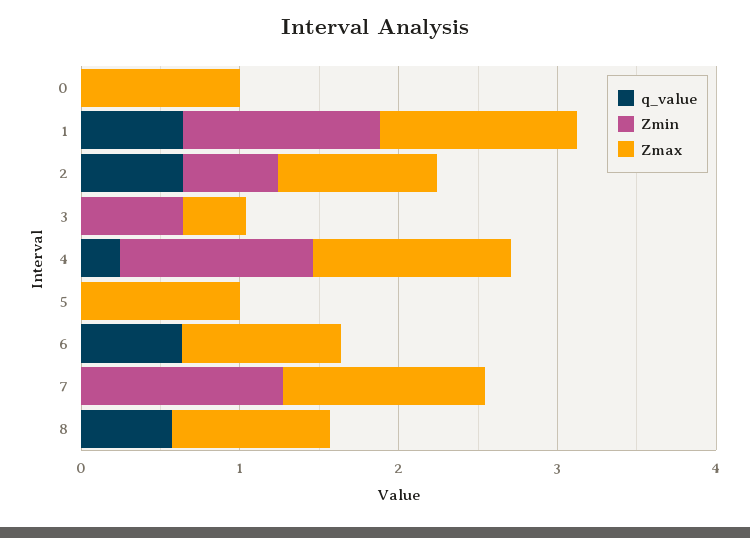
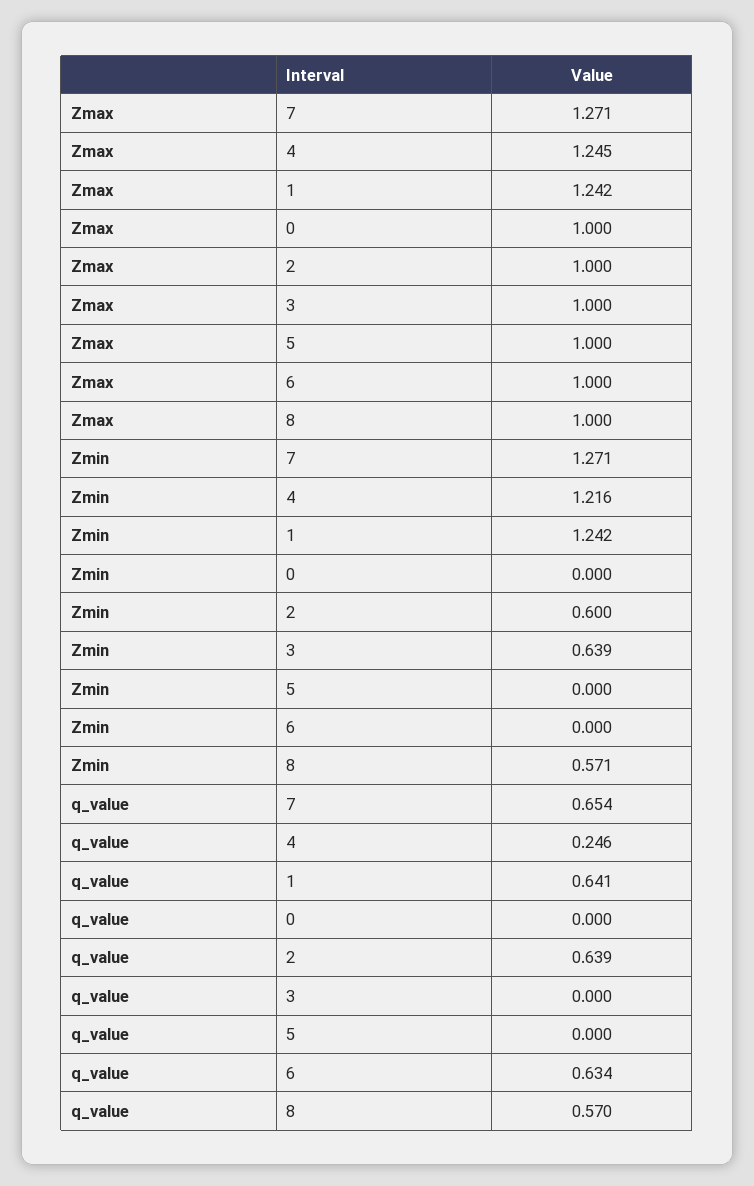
Zmax, 3: 0.4 -> 1
q_value, 7: 0 -> 0.654
Zmin, 8: 0 -> 0.571

